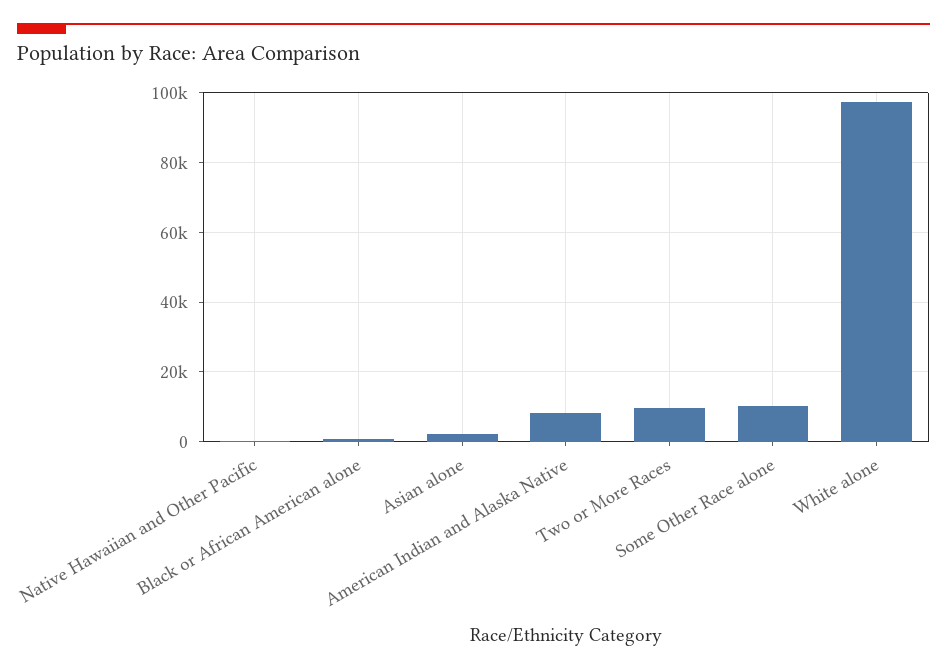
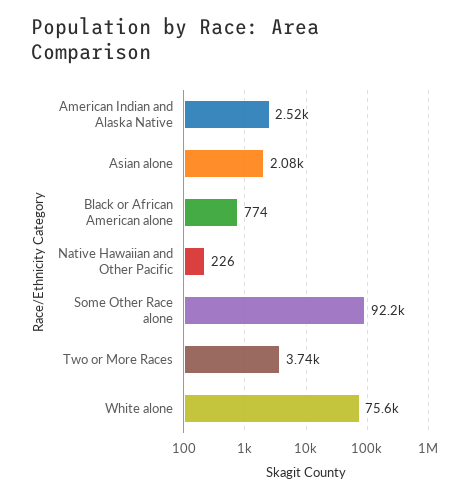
American Indian and Alaska Native: 8000 -> 2520
Two or More Races: 10000 -> 3740
Some Other Race alone: 10000 -> 92200
White alone: 98000 -> 75600

